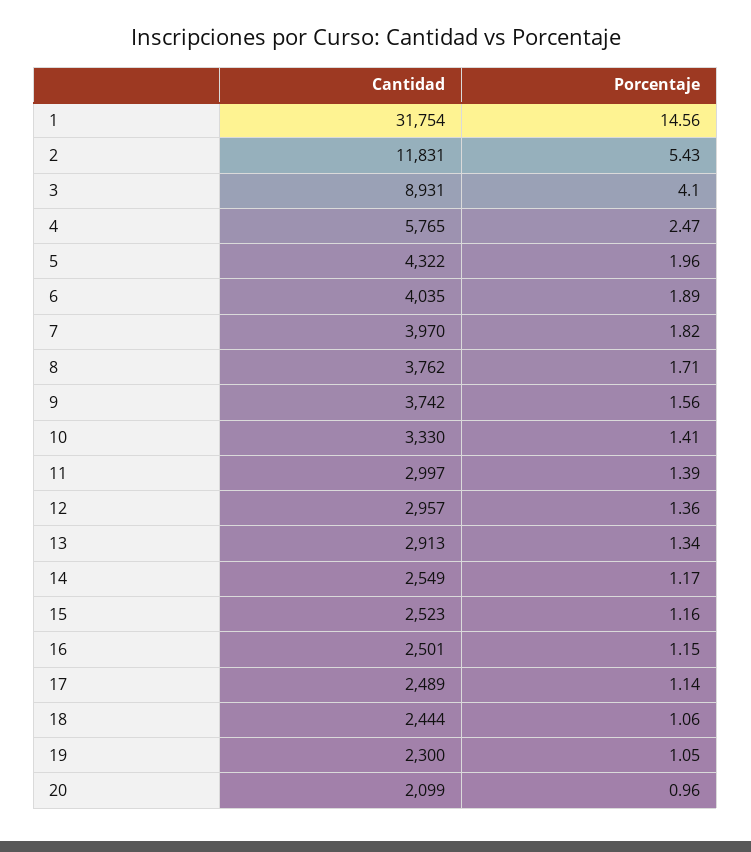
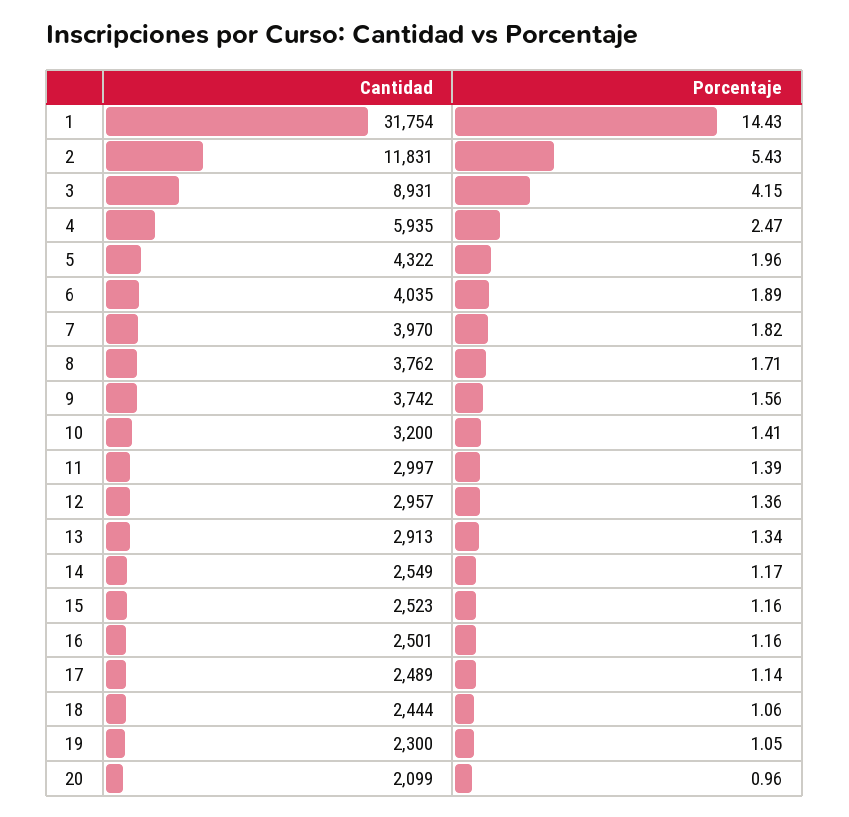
Porcentaje, 1: 14.56 -> 14.43
Porcentaje, 3: 4.1 -> 4.15
Cantidad, 4: 5765 -> 5935
Cantidad, 10: 3330 -> 3200
Porcentaje, 16: 1.15 -> 1.16

